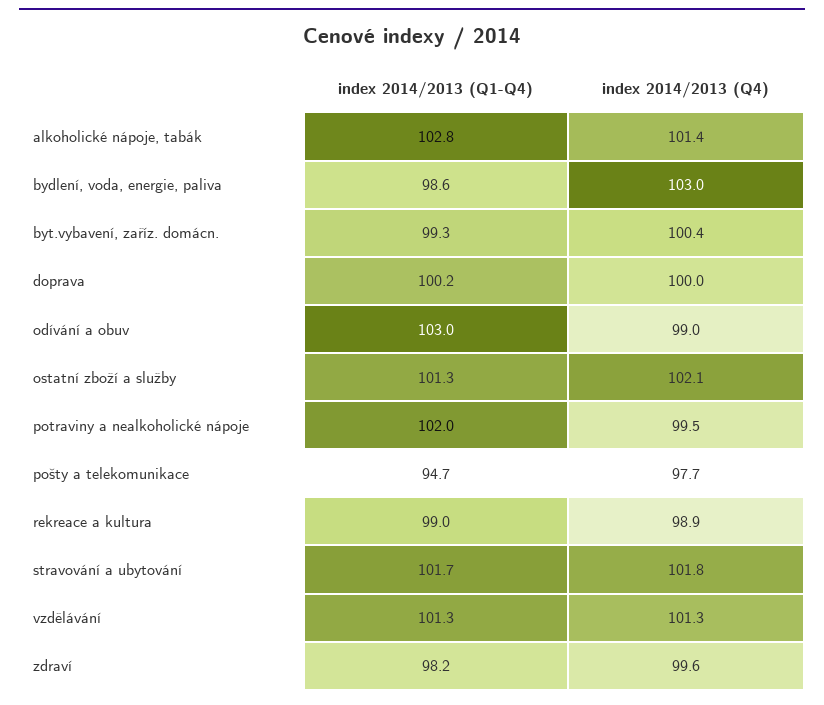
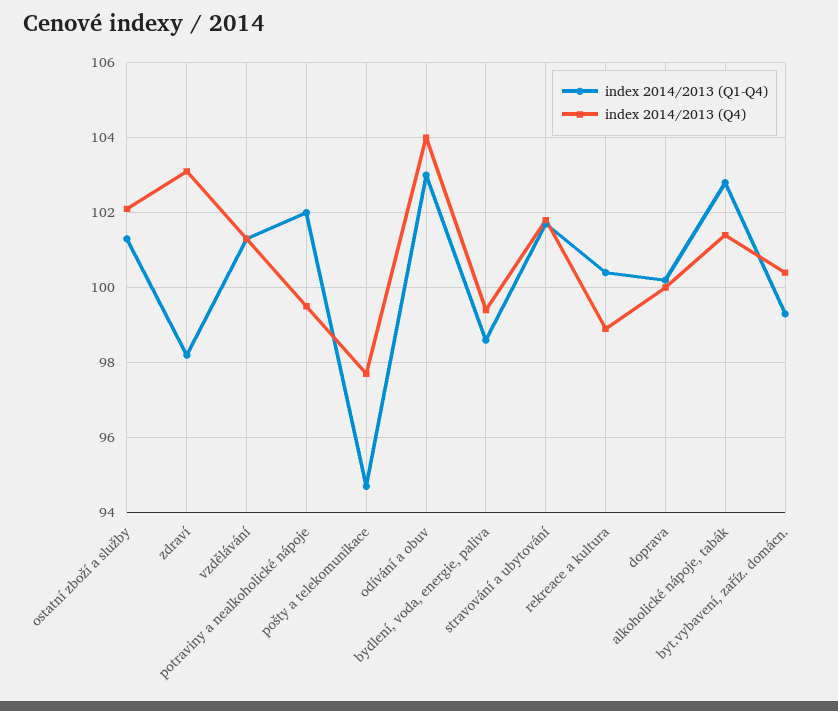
index 2014/2013 (Q4), bydlení, voda, energie, paliva: 103 -> 99.5
index 2014/2013 (Q4), odívání a obuv: 99 -> 104
index 2014/2013 (Q1-Q4), rekreace a kultura: 99 -> 100.5
index 2014/2013 (Q4), zdraví: 99.6 -> 103

